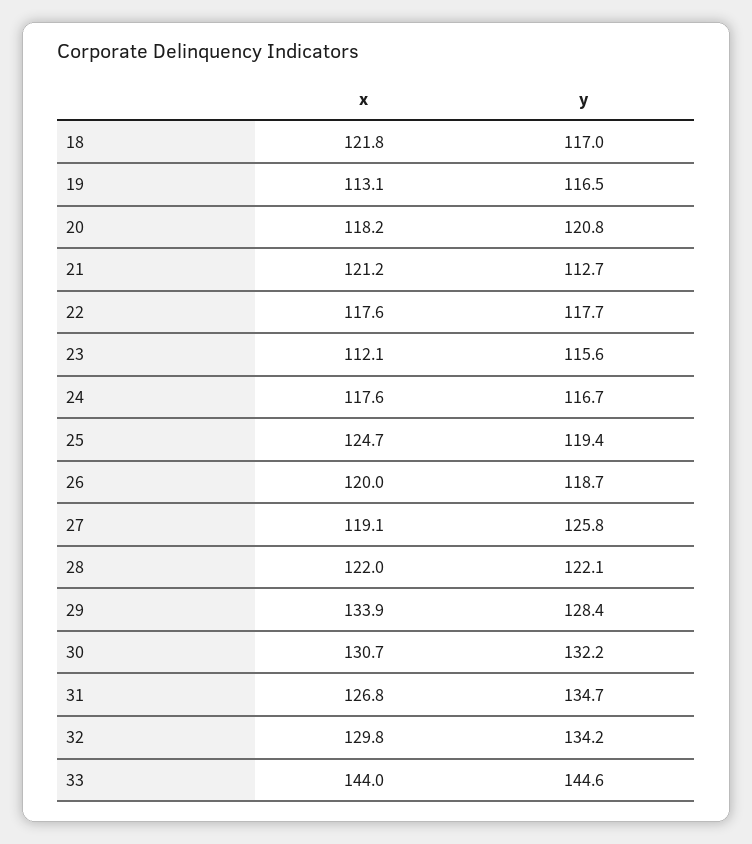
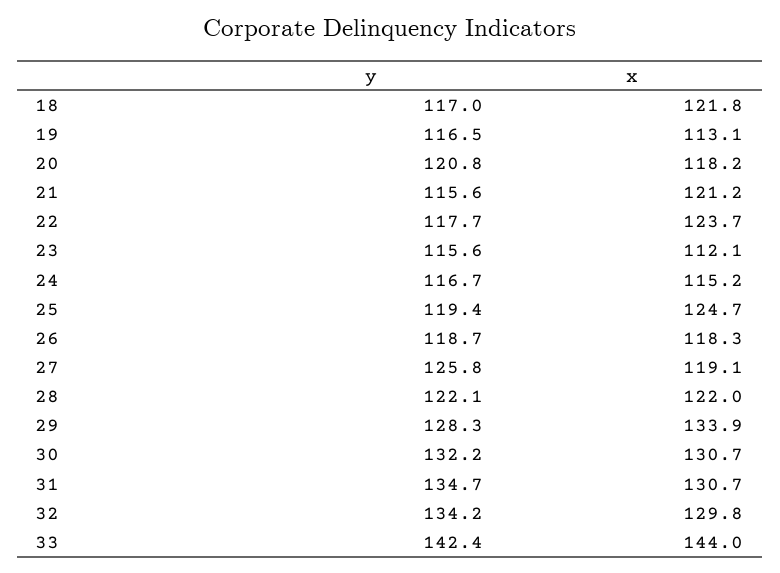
y, 21: 112.7 -> 115.6
x, 22: 117.6 -> 123.7
x, 24: 117.6 -> 115.2
x, 26: 120 -> 118.3
y, 29: 128.4 -> 128.3
x, 31: 126.8 -> 130.7
y, 33: 144.6 -> 142.4

